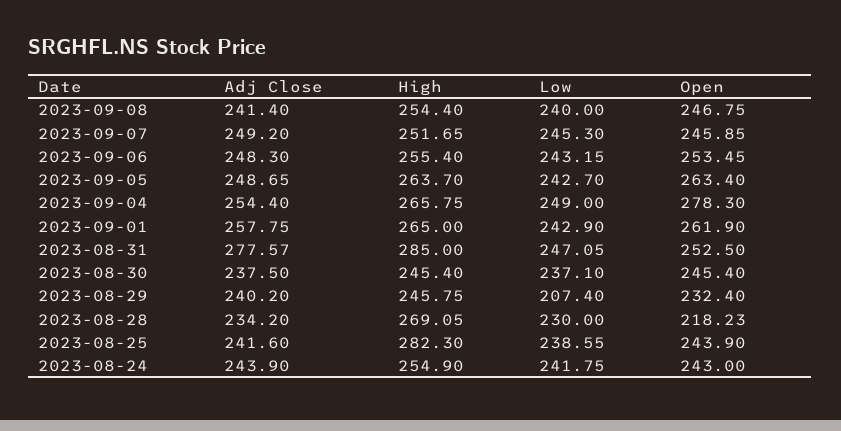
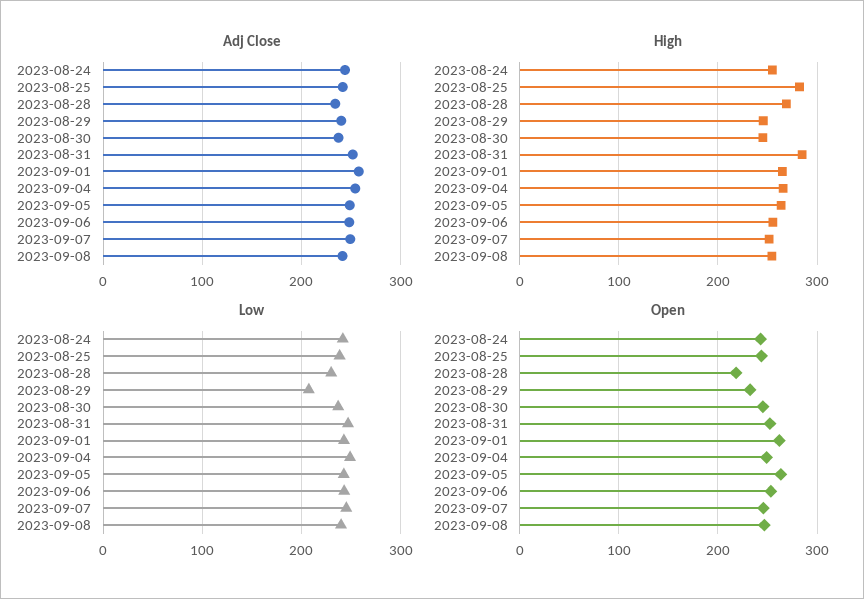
Open, 2023-09-04: 278.3 -> 250
Adj Close, 2023-08-31: 277.57 -> 250

